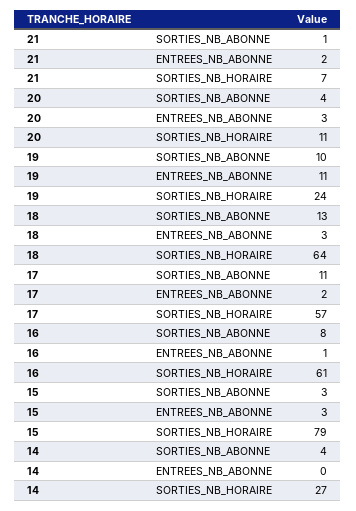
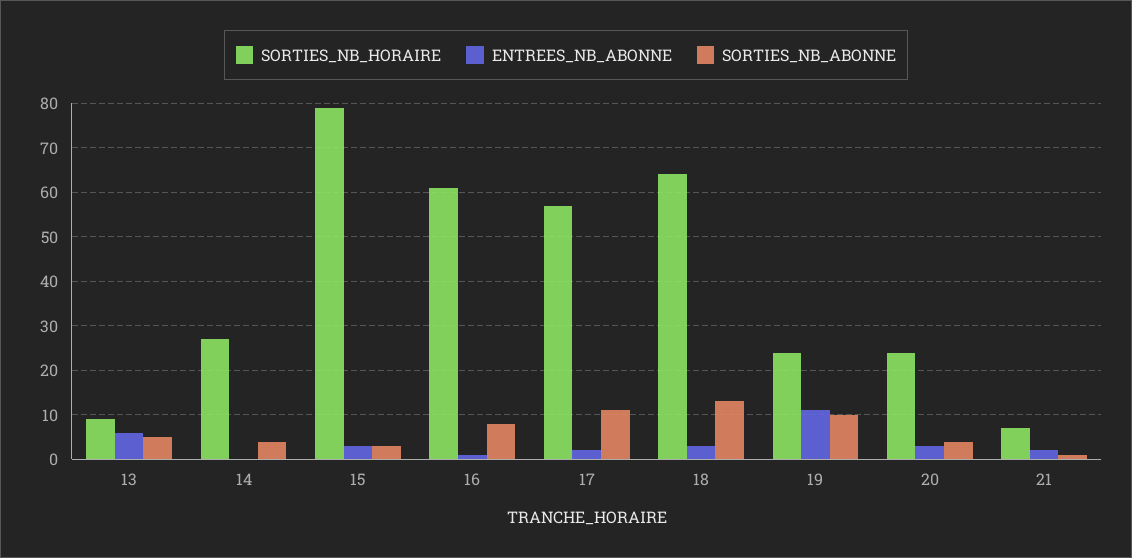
SORTIES_NB_HORAIRE, 20: 11 -> 25
SORTIES_NB_HORAIRE, 13: none -> 10
ENTREES_NB_ABONNE, 13: none -> 5
SORTIES_NB_ABONNE, 13: none -> 5

